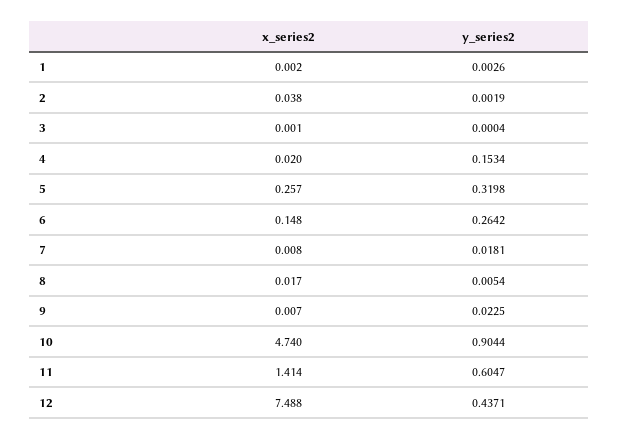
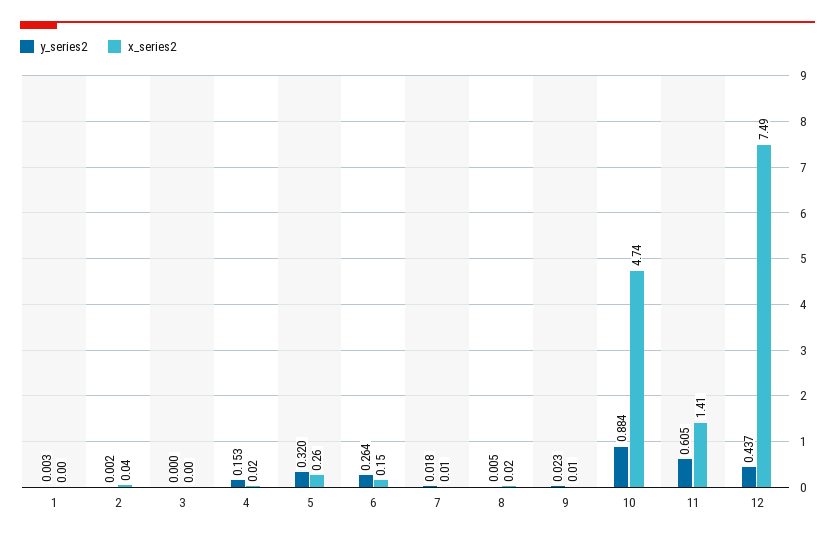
y_series2, 10: 0.9044 -> 0.884

